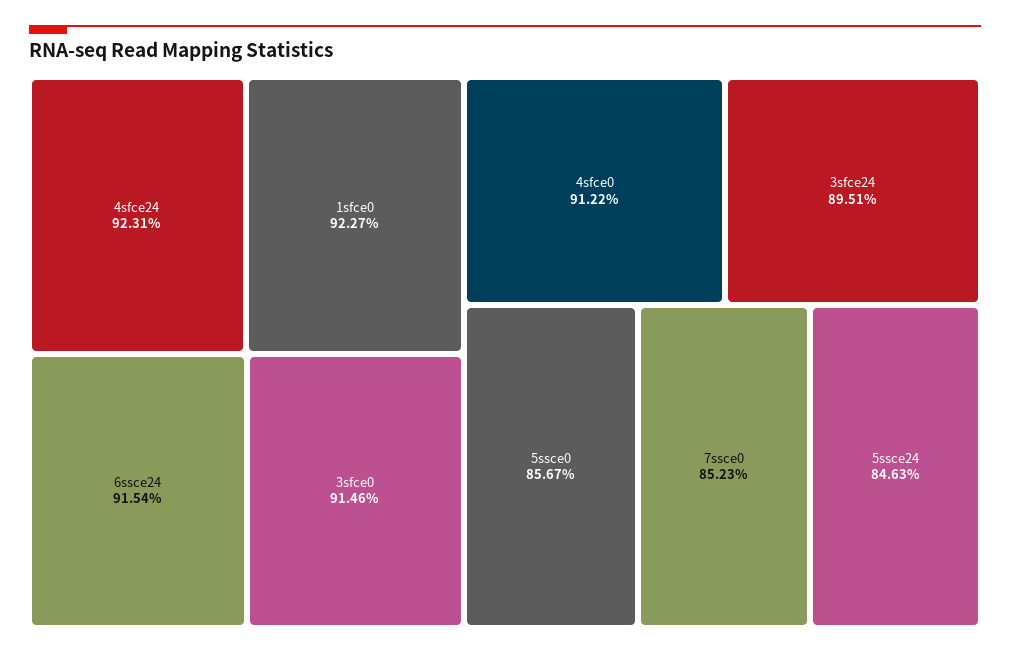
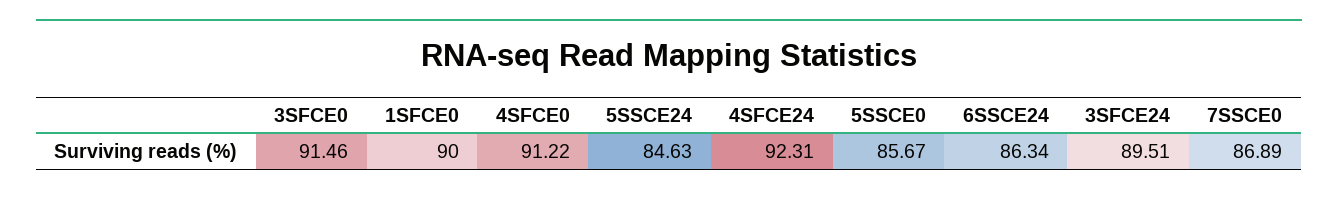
1sfce0: 92.27 -> 90
6ssce24: 91.54 -> 86.34
7ssce0: 85.23 -> 86.89

